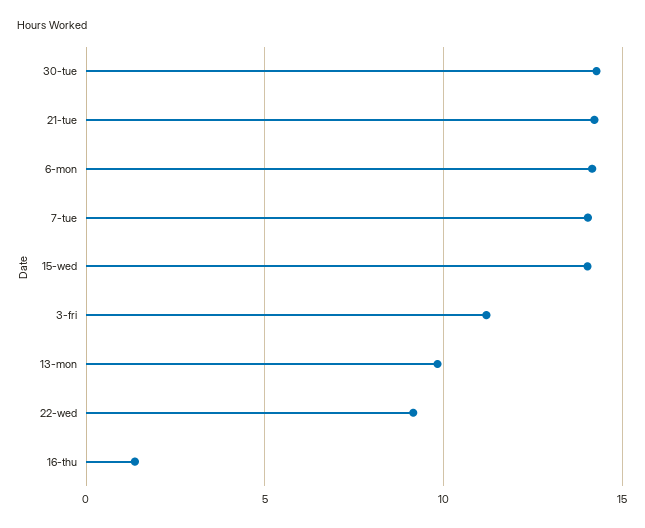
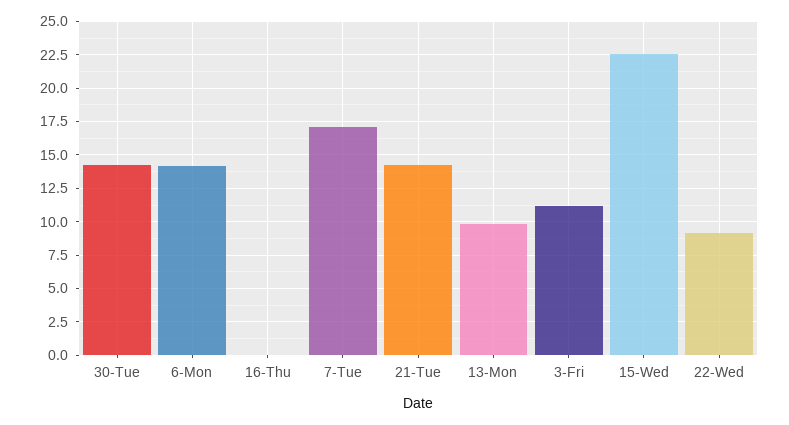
7-tue: 14 -> 17
15-wed: 14 -> 22.5
16-thu: 1.5 -> 0

